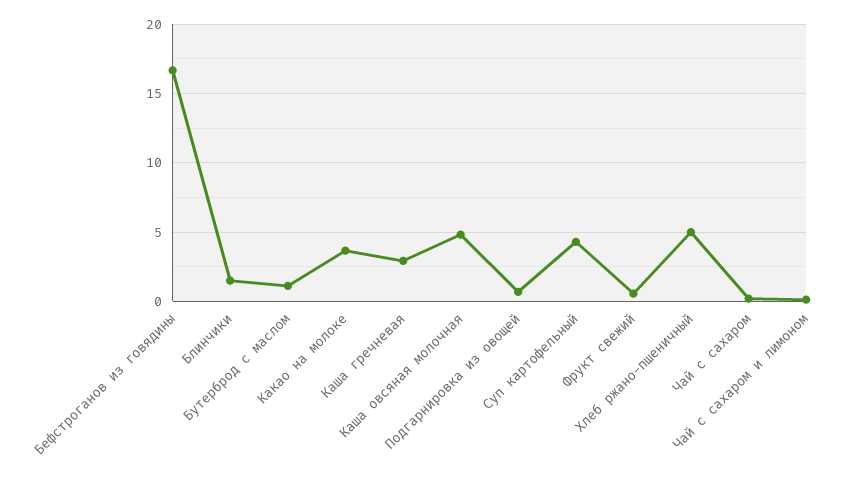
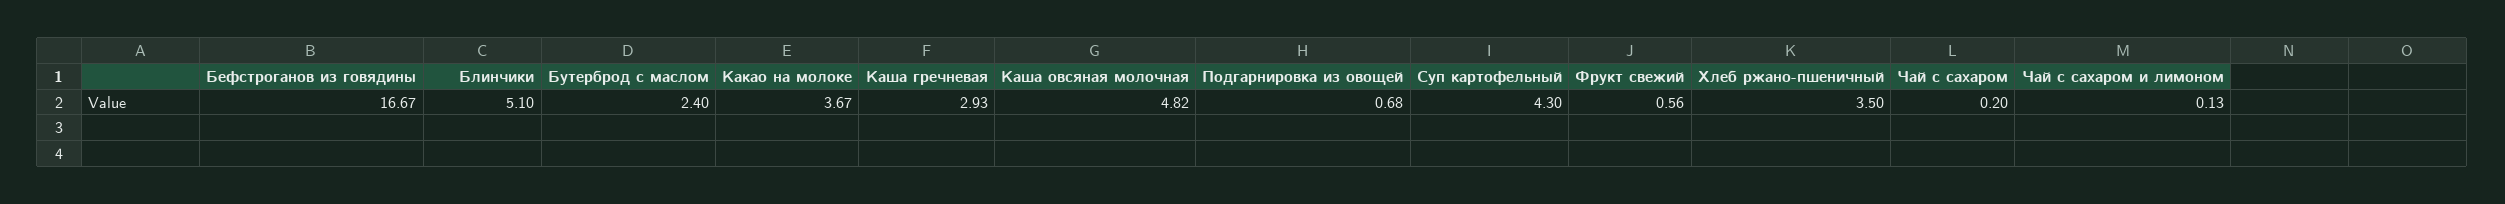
Блинчики: 1.5 -> 5.1
Бутерброд с маслом: 1 -> 2.4
Хлеб ржано-пшеничный: 5 -> 3.5

